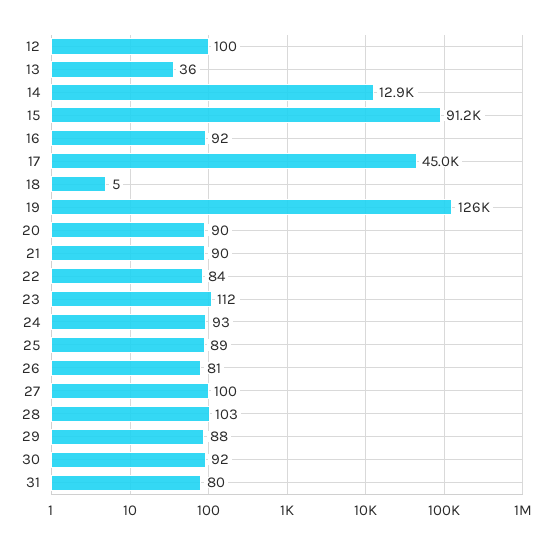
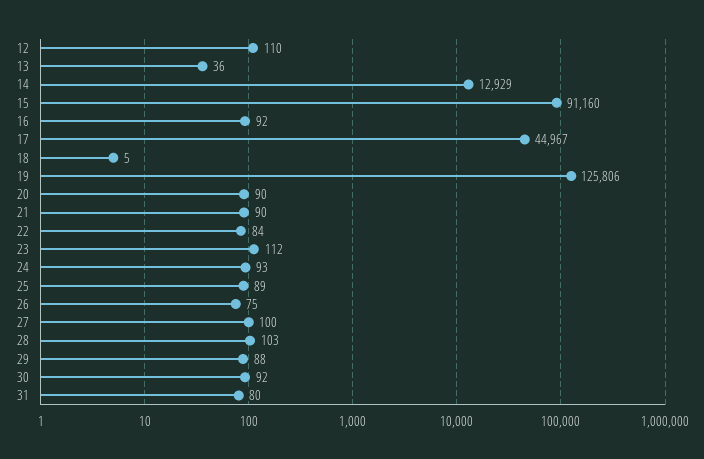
12: 100 -> 110
26: 81 -> 75

